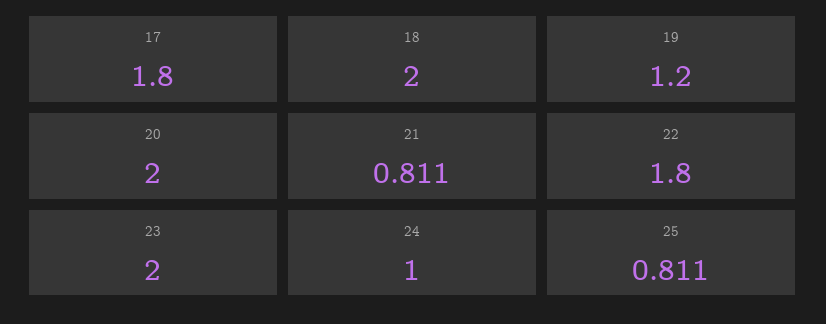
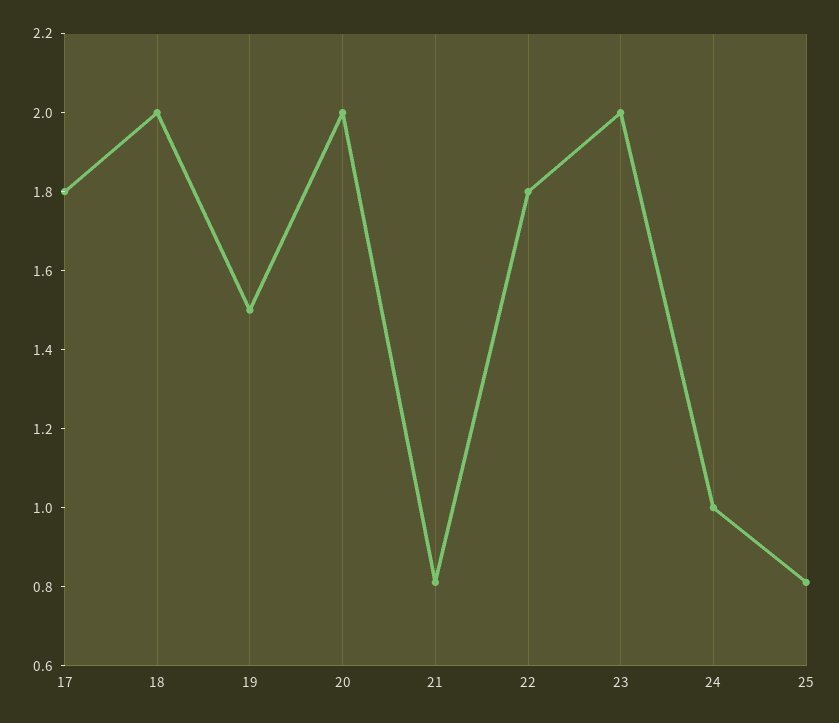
19: 1.2 -> 1.5

